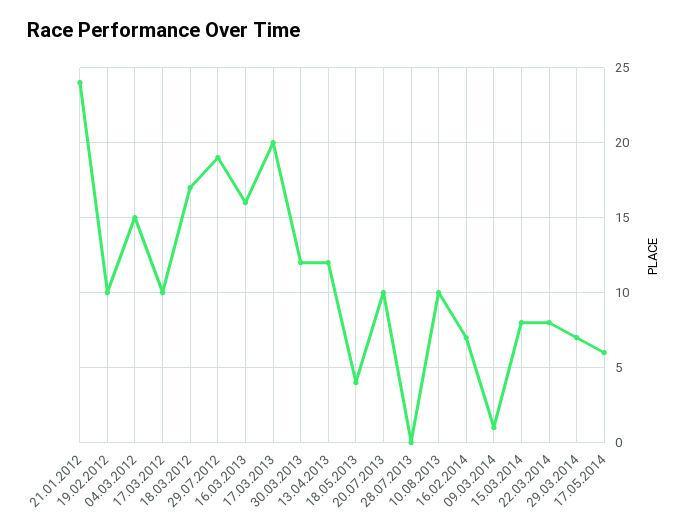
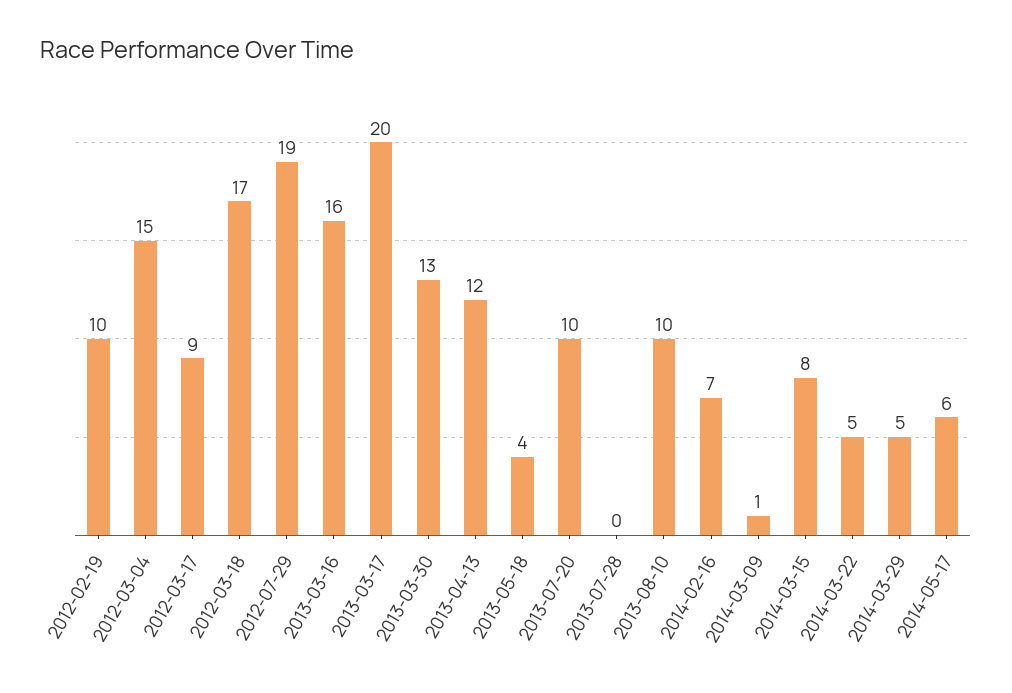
21.01.2012: 24 -> none
17.03.2012: 10 -> 9
30.03.2013: 12 -> 13
22.03.2014: 8 -> 5
29.03.2014: 7 -> 5

